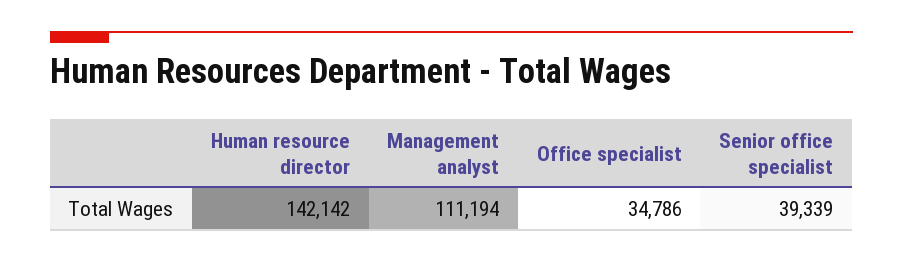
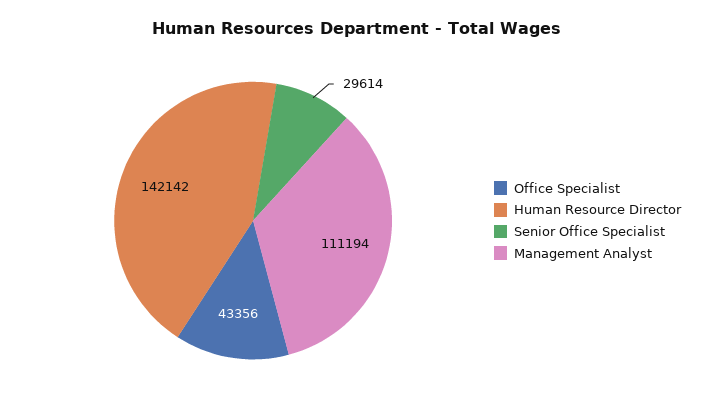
Office specialist: 34786 -> 43356
Senior office specialist: 39339 -> 29614

